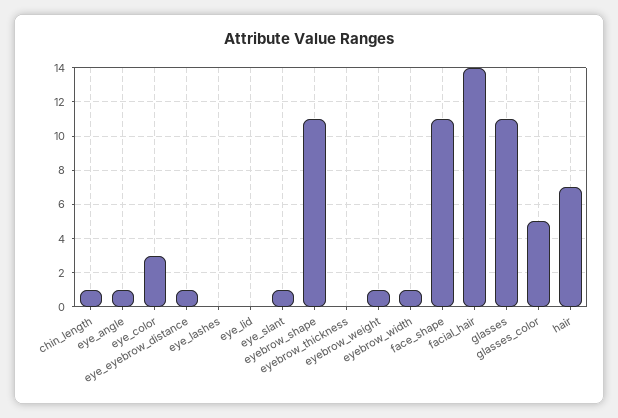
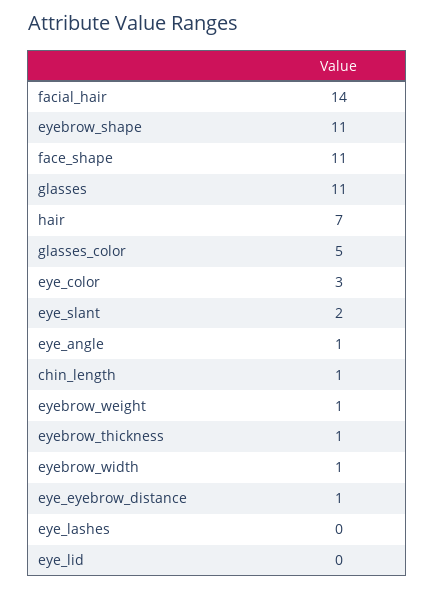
eye_slant: 1 -> 2
eyebrow_thickness: 0 -> 1

